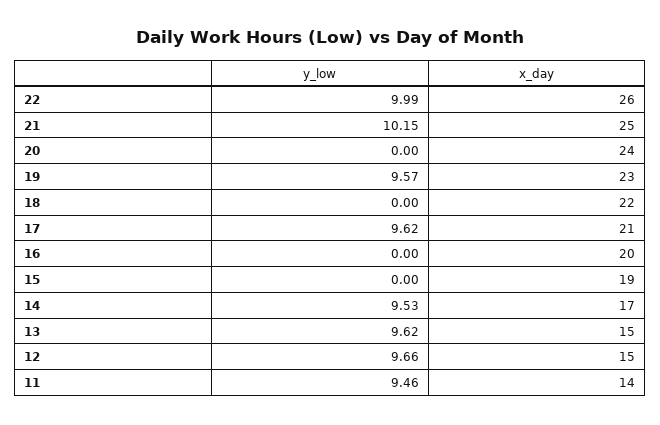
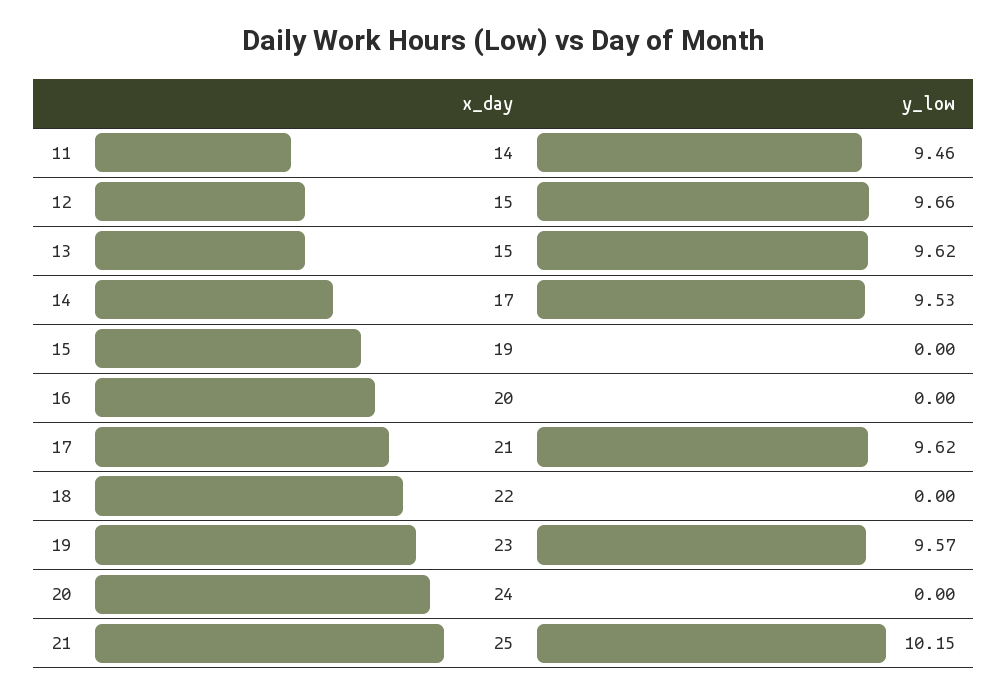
y_low, 22: 9.99 -> none
x_day, 22: 26 -> none

